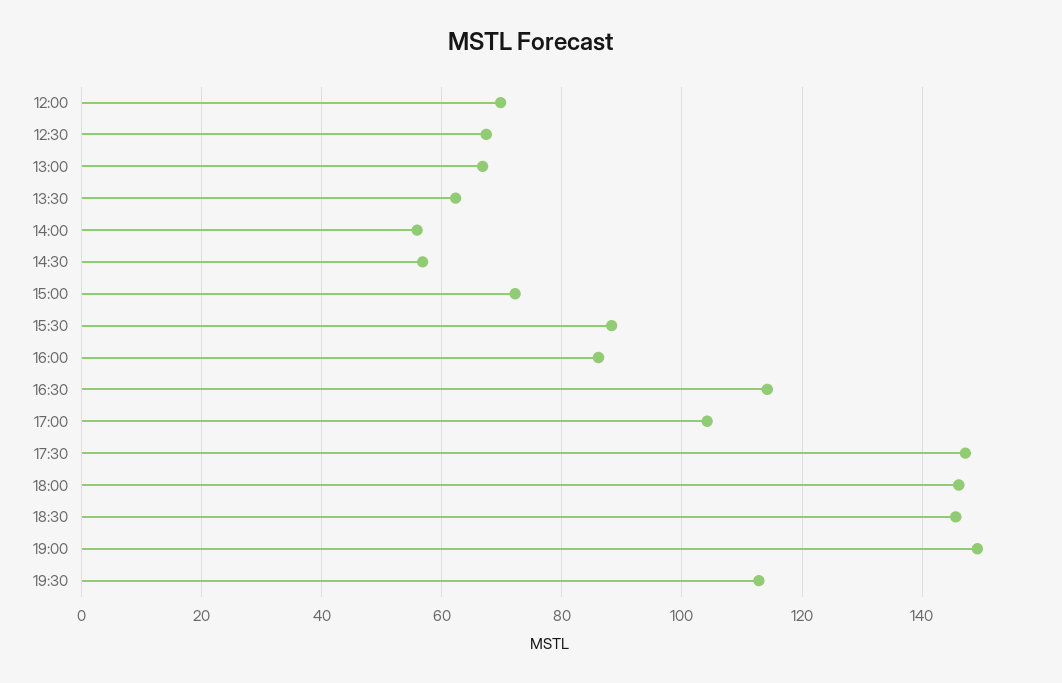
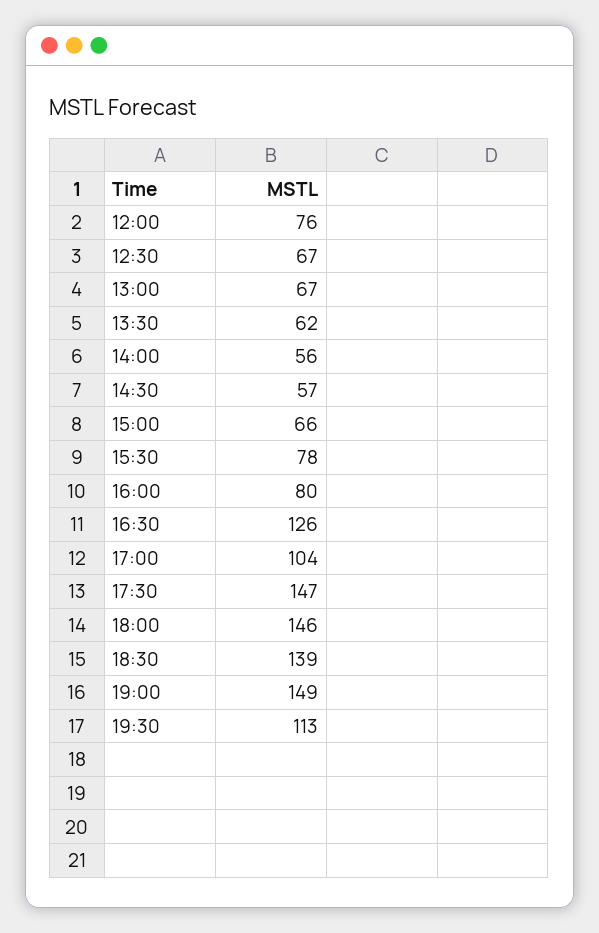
12:00: 70 -> 76
15:00: 72 -> 66
15:30: 88 -> 78
16:00: 86 -> 80
16:30: 114 -> 126
18:30: 146 -> 139

